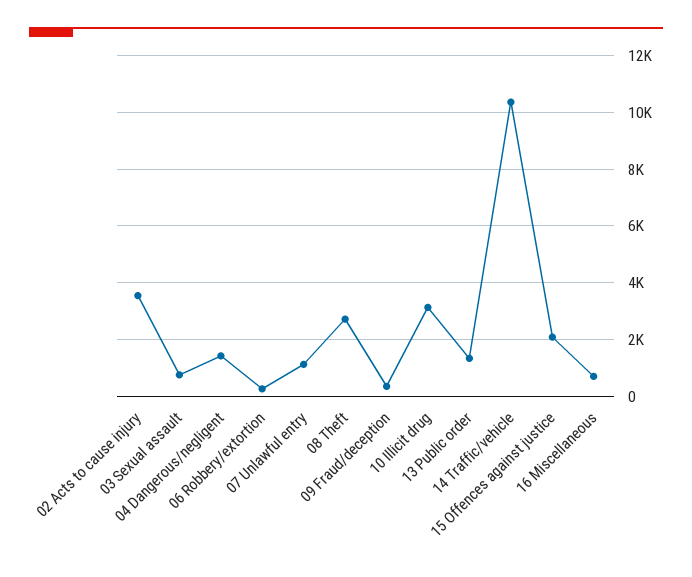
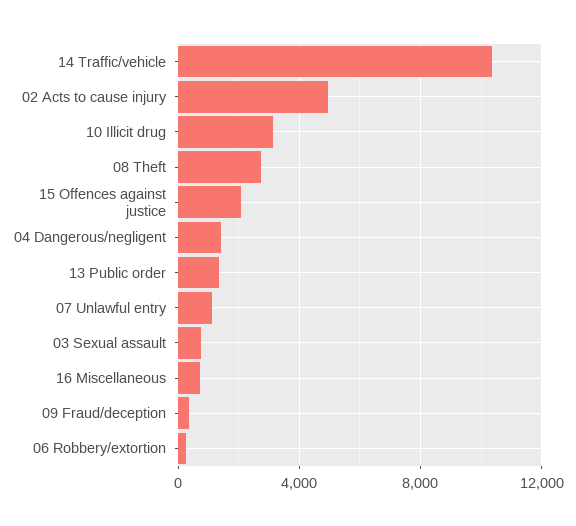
02 Acts to cause injury: 3500 -> 5000

